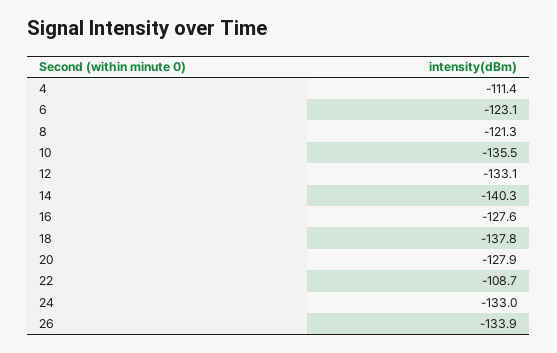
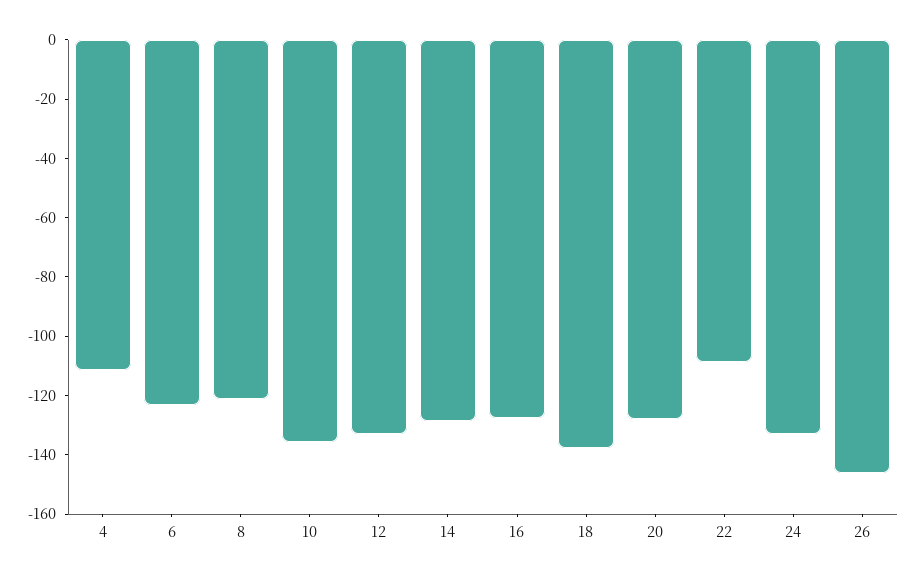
14: -140.3 -> -130
26: -133.9 -> -145

